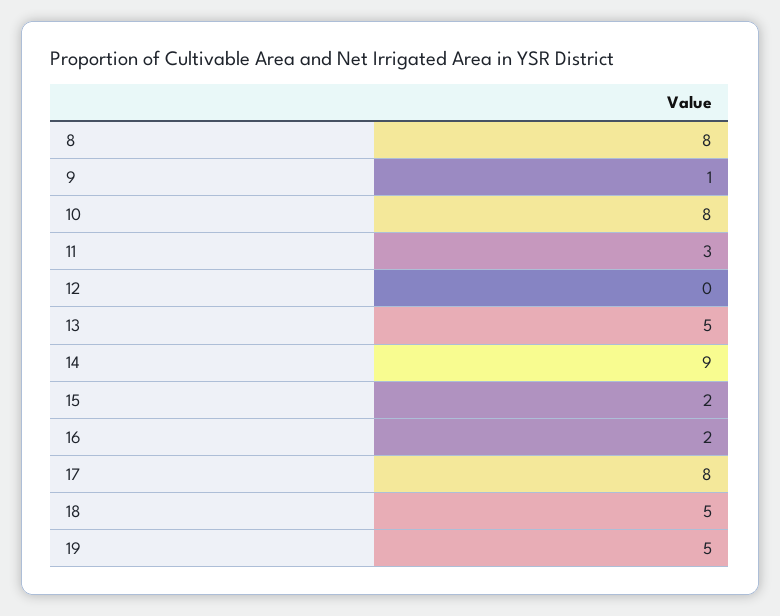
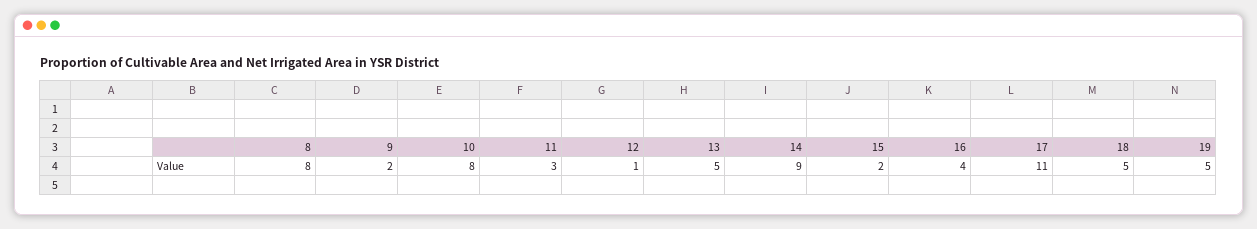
9: 1 -> 2
12: 0 -> 1
16: 2 -> 4
17: 8 -> 11

